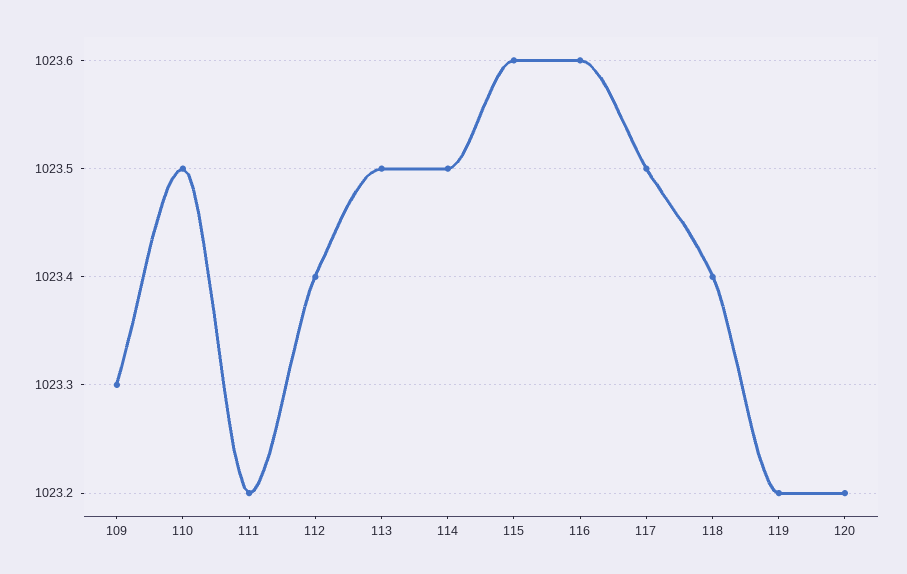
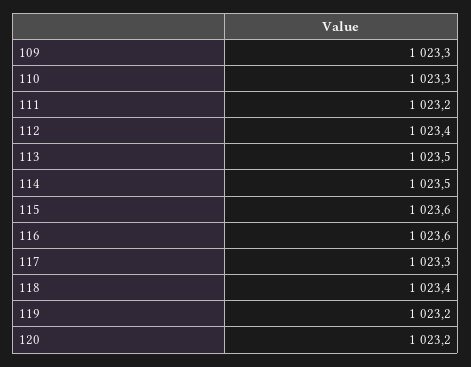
110: 1023.5 -> 1023.3
117: 1023.5 -> 1023.3

